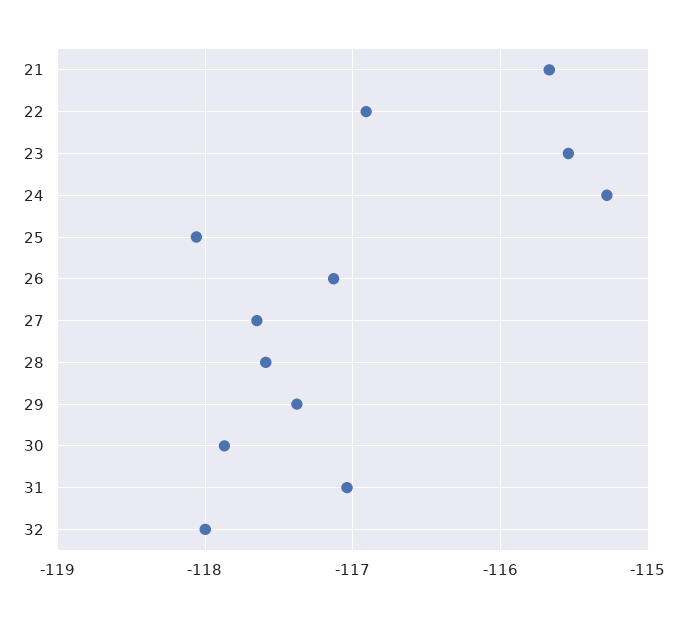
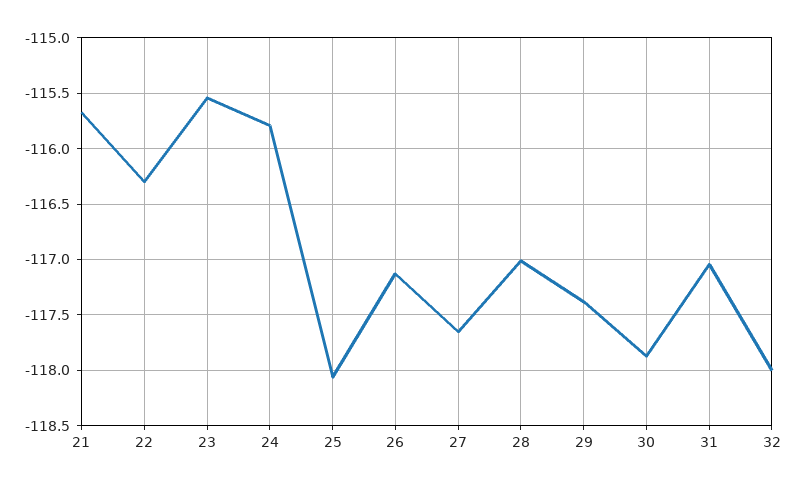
22: -116.9 -> -116.3
24: -115.3 -> -115.8
28: -117.6 -> -117

